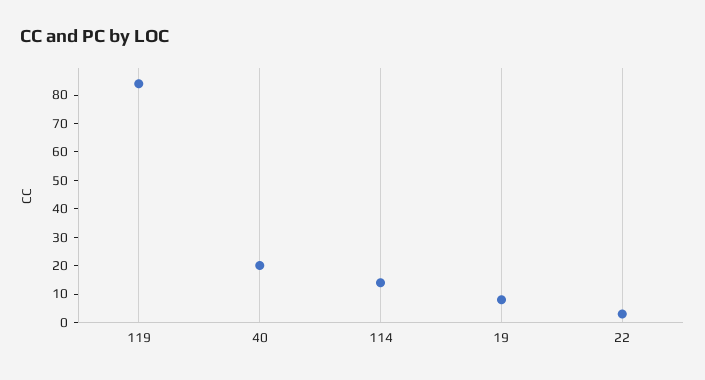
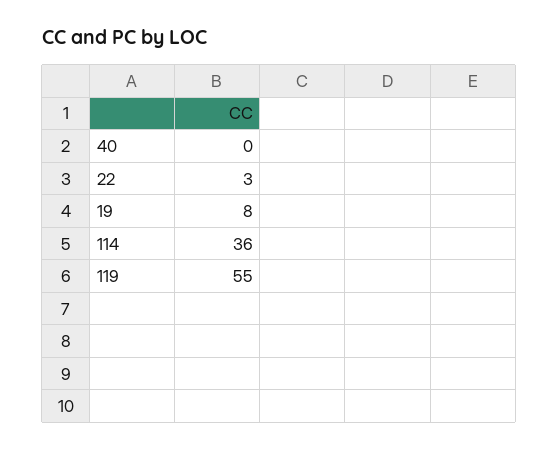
119: 85 -> 55
40: 20 -> 0
114: 15 -> 36

